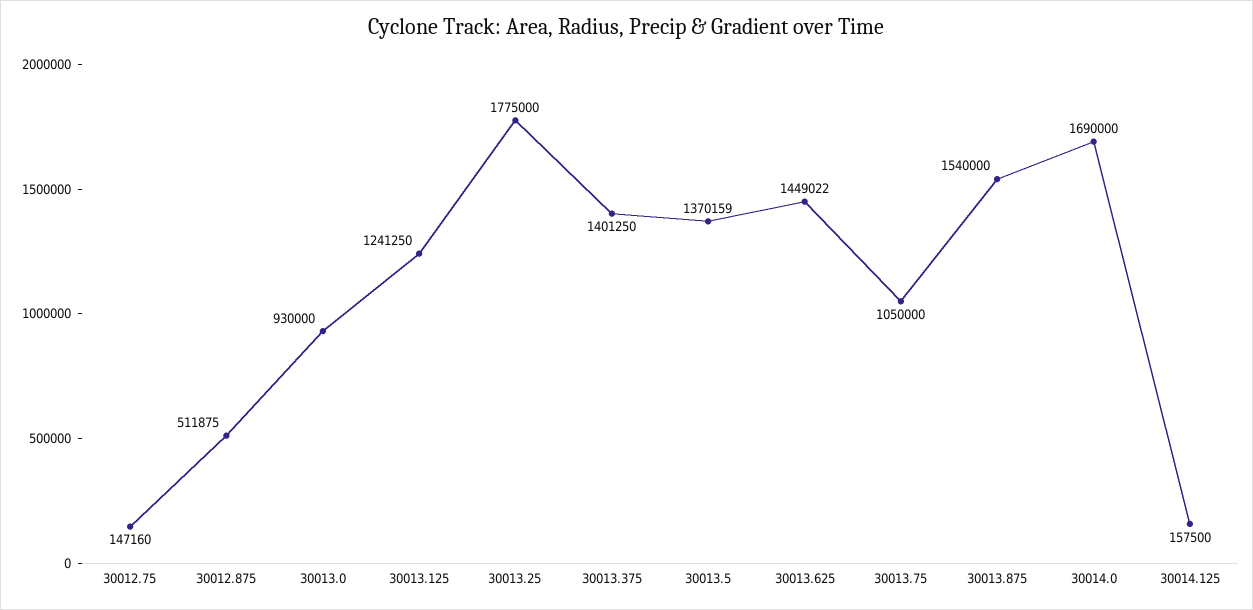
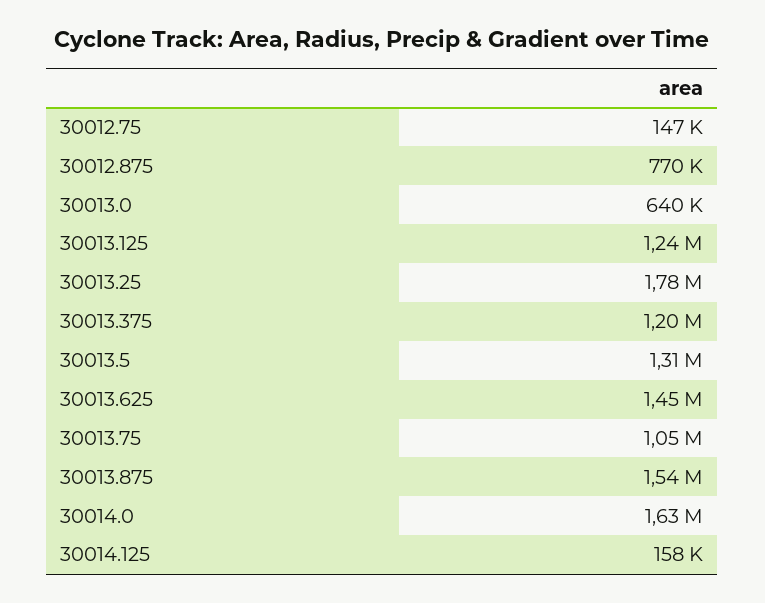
30012.875: 511875 -> 770000
30013.0: 930000 -> 640000
30013.375: 1401250 -> 1200000
30013.5: 1370159 -> 1310000
30014.0: 1690000 -> 1630000

